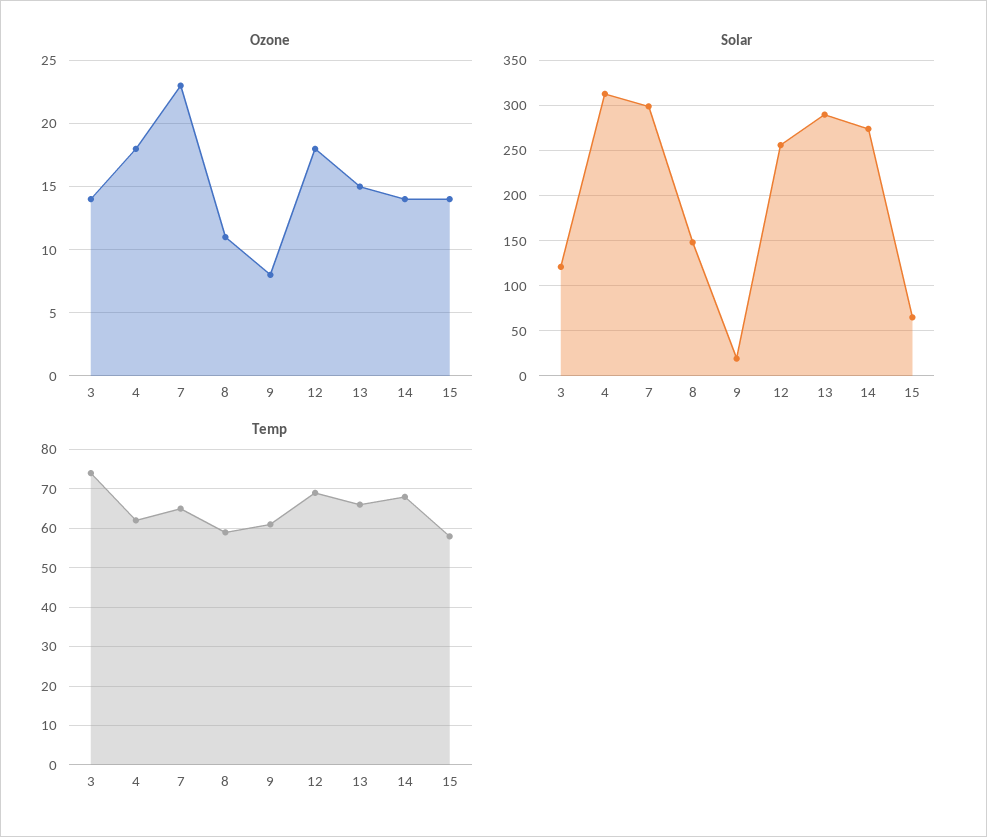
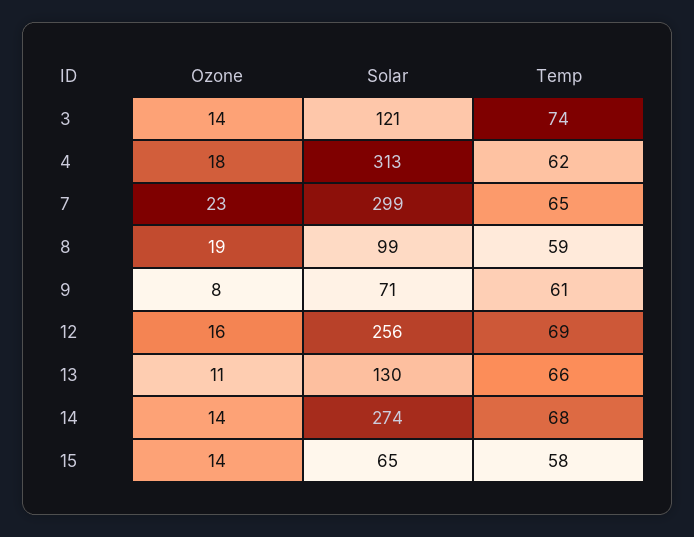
Ozone, 8: 11 -> 19
Ozone, 12: 18 -> 16
Ozone, 13: 15 -> 11
Solar, 8: 150 -> 99
Solar, 9: 20 -> 71
Solar, 13: 290 -> 130

